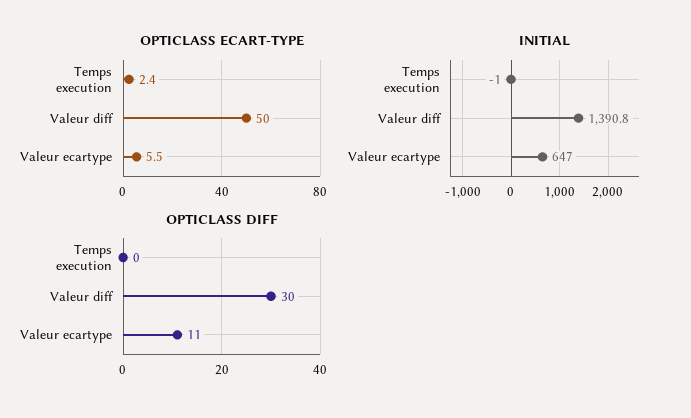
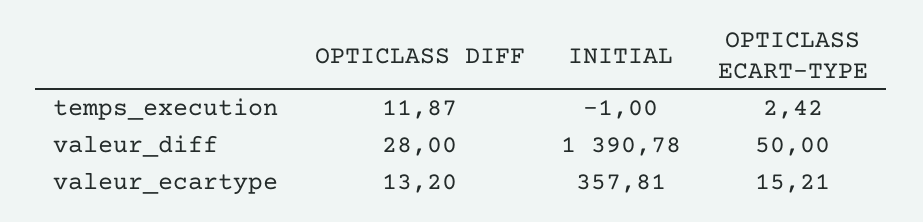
OPTICLASS ECART-TYPE, Valeur ecartype: 5.5 -> 15.21
INITIAL, Valeur ecartype: 647 -> 357.81
OPTICLASS DIFF, Temps execution: 0 -> 11.87
OPTICLASS DIFF, Valeur diff: 30 -> 28
OPTICLASS DIFF, Valeur ecartype: 11 -> 13.2

